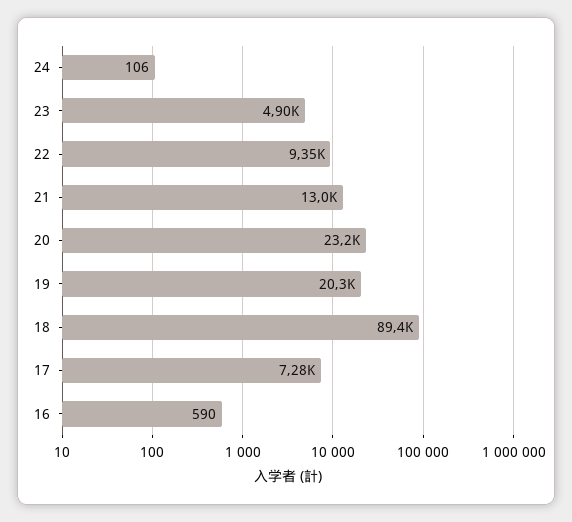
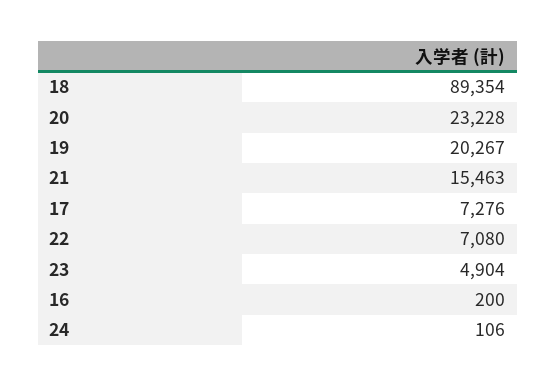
22: 9350 -> 7080
21: 13000 -> 15463
16: 590 -> 200

